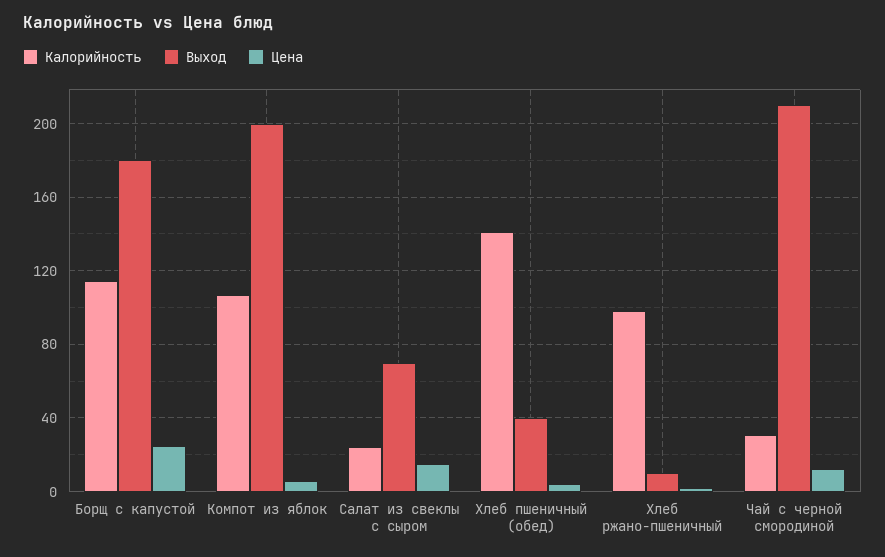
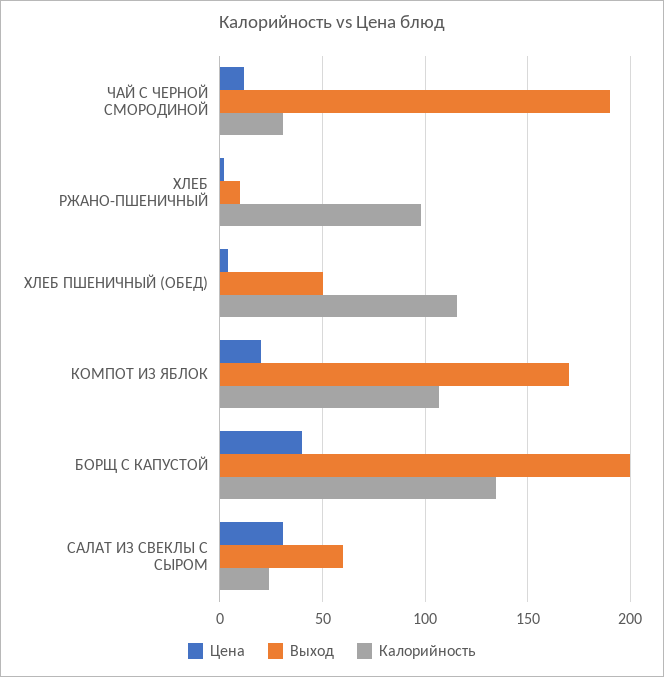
Калорийность, Борщ с капустой: 115 -> 135
Выход, Борщ с капустой: 180 -> 200
Цена, Борщ с капустой: 25 -> 40
Выход, Компот из яблок: 200 -> 170
Цена, Компот из яблок: 5 -> 20
Выход, Салат из свеклы с сыром: 70 -> 60
Цена, Салат из свеклы с сыром: 15 -> 30
Калорийность, Хлеб пшеничный (обед): 140 -> 115
Выход, Хлеб пшеничный (обед): 40 -> 50
Выход, Чай с черной смородиной: 210 -> 190

